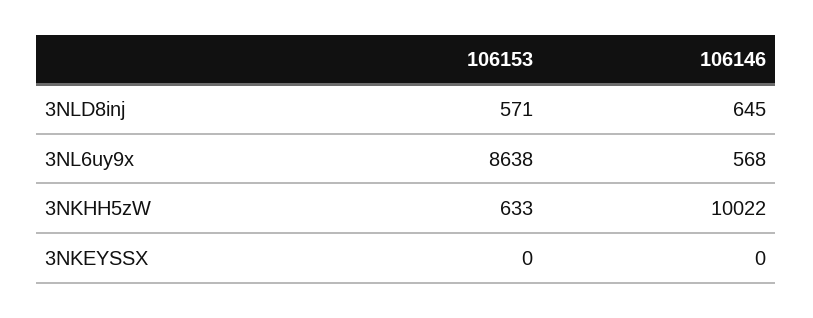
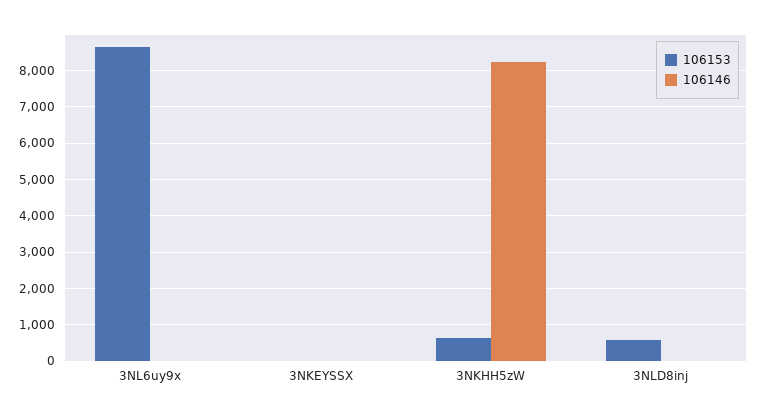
106146, 3NLD8inj: 645 -> 0
106146, 3NL6uy9x: 568 -> 0
106146, 3NKHH5zW: 10022 -> 8200

